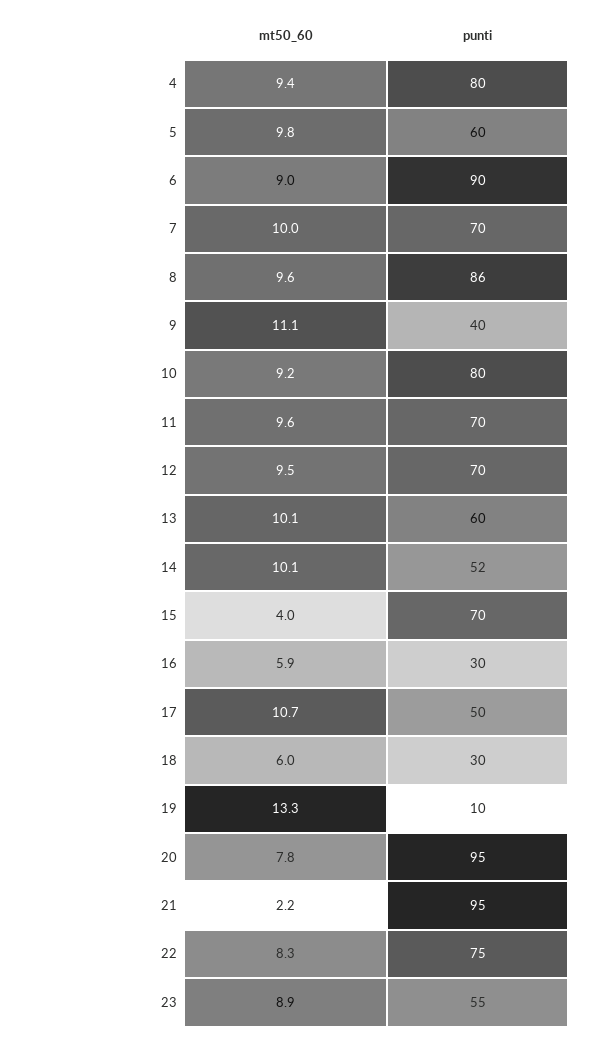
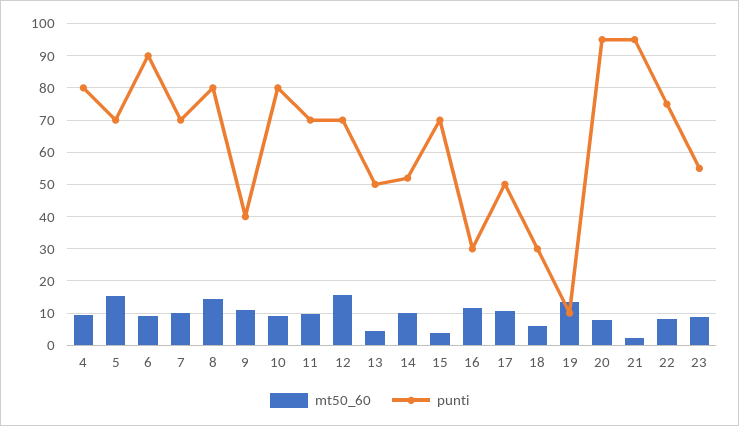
mt50_60, 5: 9.8 -> 16
punti, 5: 60 -> 70
mt50_60, 8: 9.6 -> 14
punti, 8: 86 -> 80
mt50_60, 12: 9.5 -> 16
mt50_60, 13: 10.1 -> 4
punti, 13: 60 -> 50
mt50_60, 16: 5.9 -> 12

